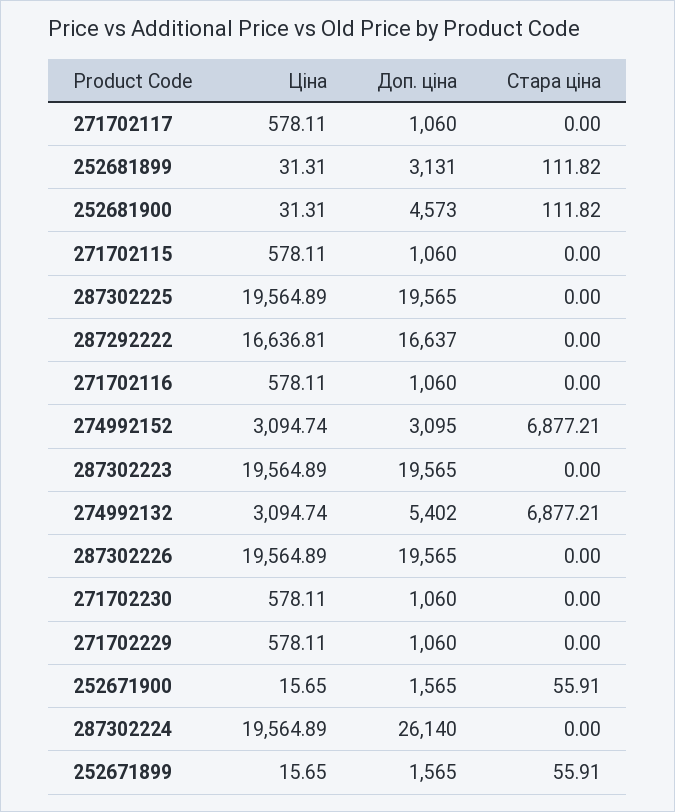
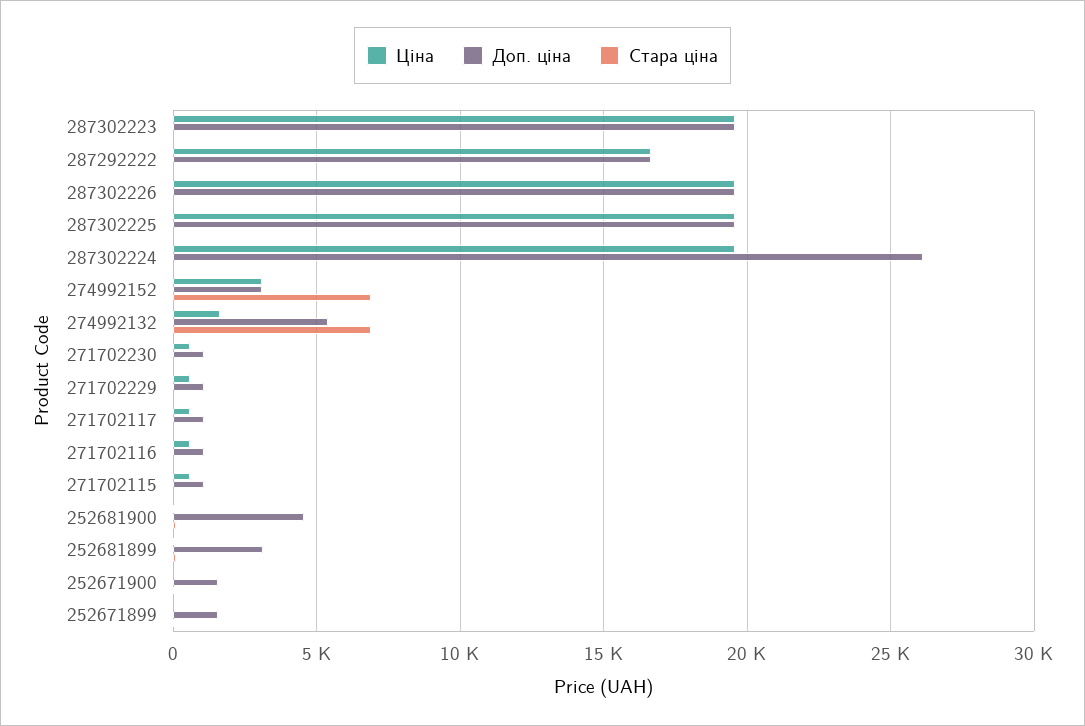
Ціна, 274992132: 3094.74 -> 1500

